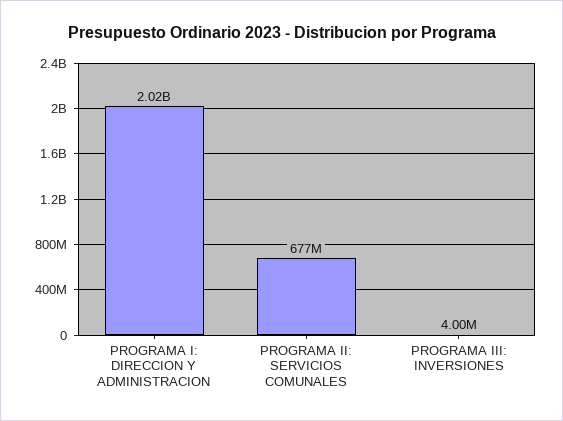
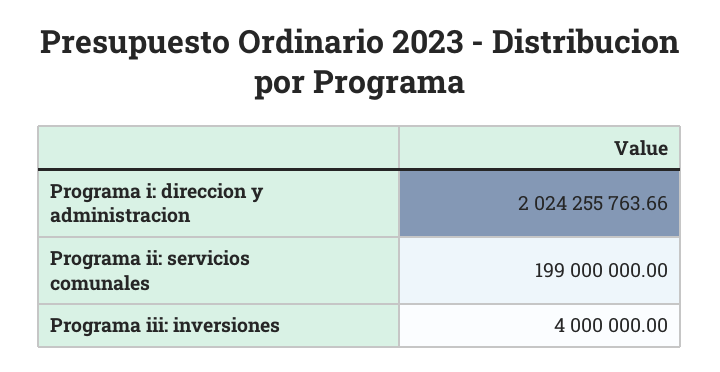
PROGRAMA II: SERVICIOS COMUNALES: 677000000 -> 199000000

